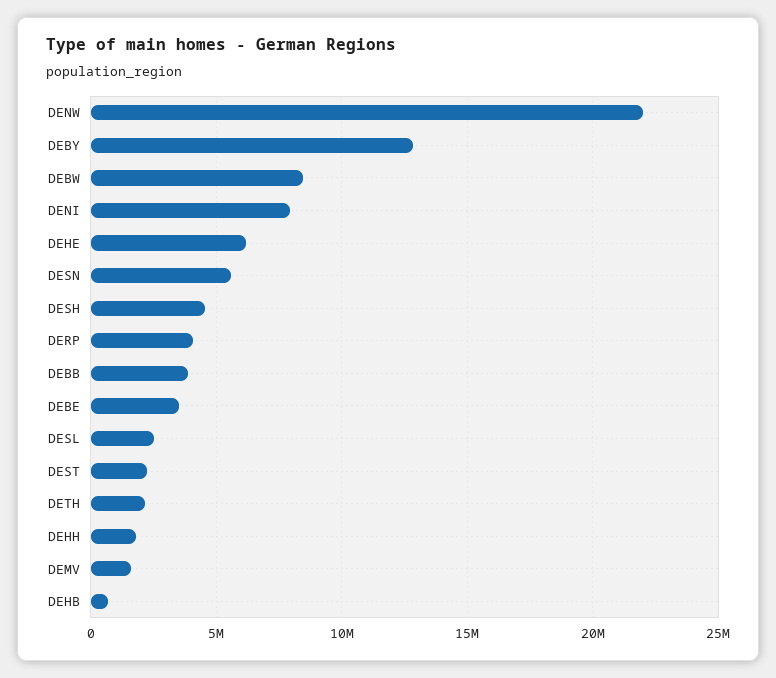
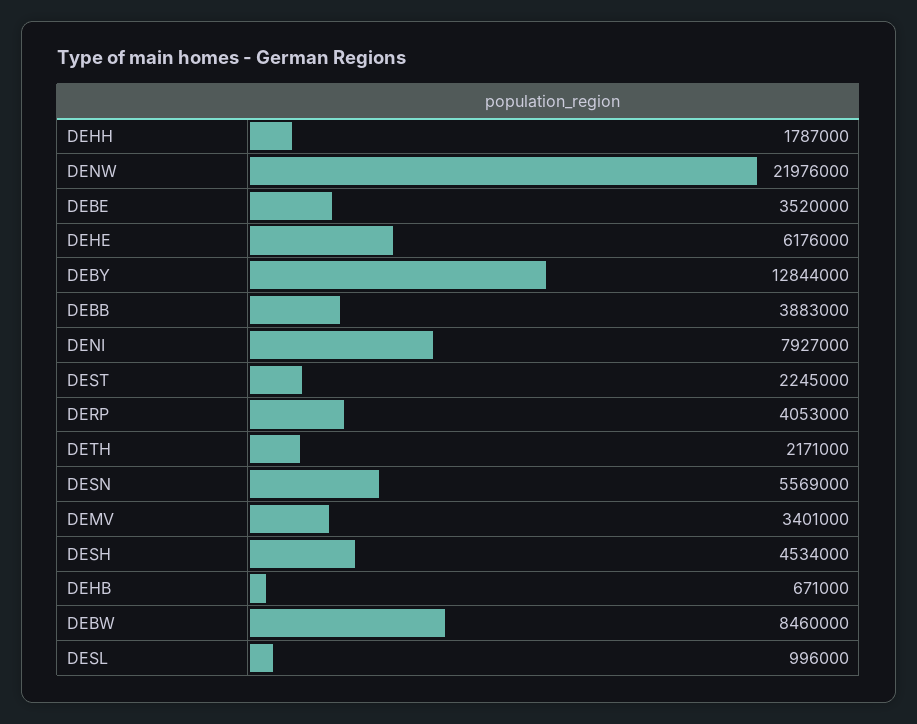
DESL: 2500000 -> 996000
DEMV: 1500000 -> 3401000

